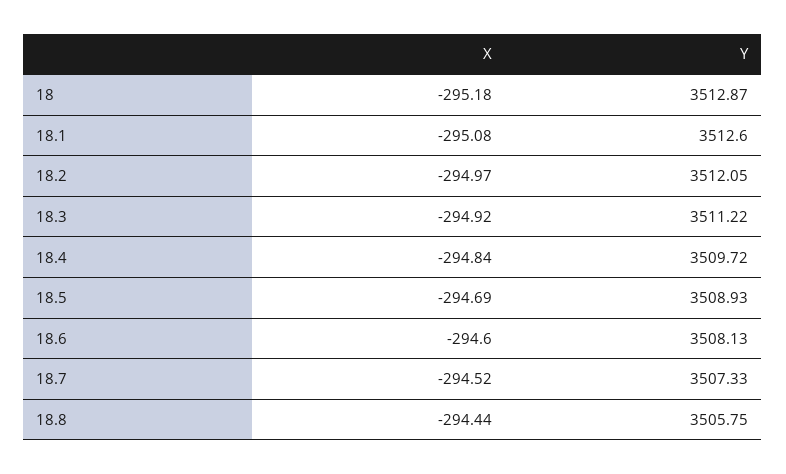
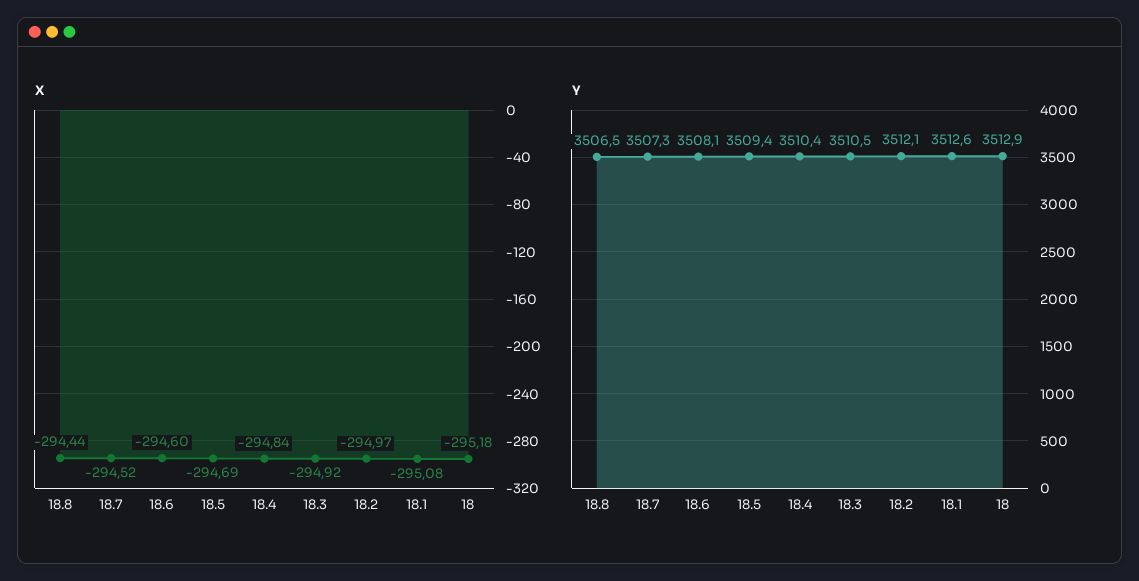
Y, 18.3: 3511.22 -> 3510.5
Y, 18.4: 3509.72 -> 3510.4
Y, 18.5: 3508.93 -> 3509.4
Y, 18.8: 3505.75 -> 3506.5

